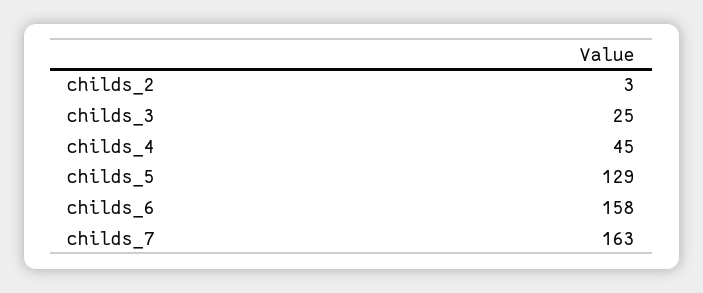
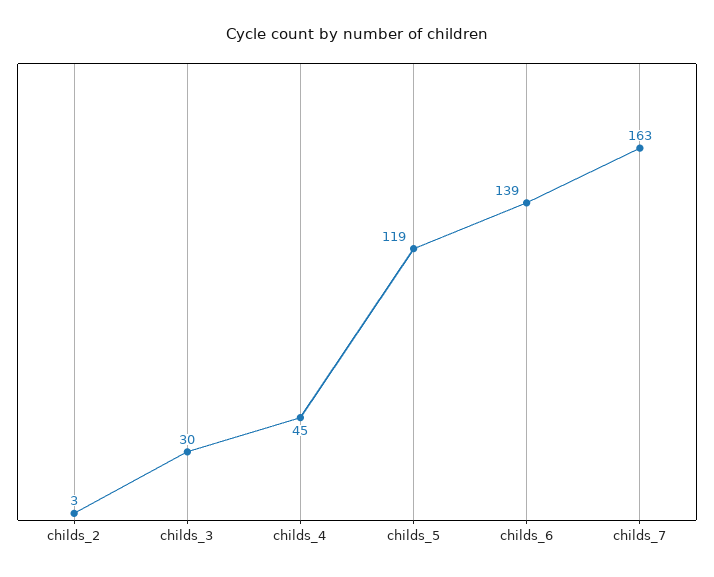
childs_3: 25 -> 30
childs_5: 129 -> 119
childs_6: 158 -> 139

